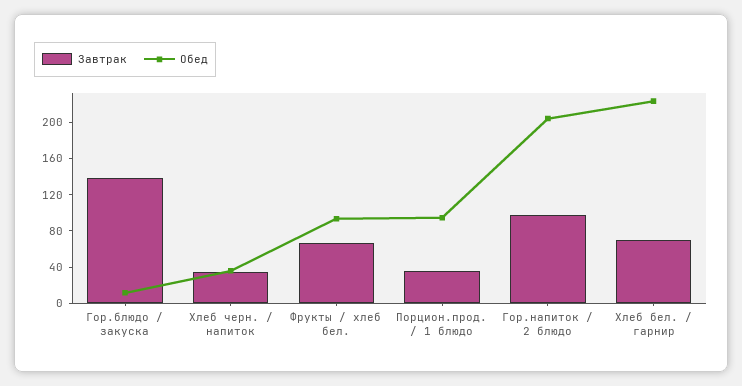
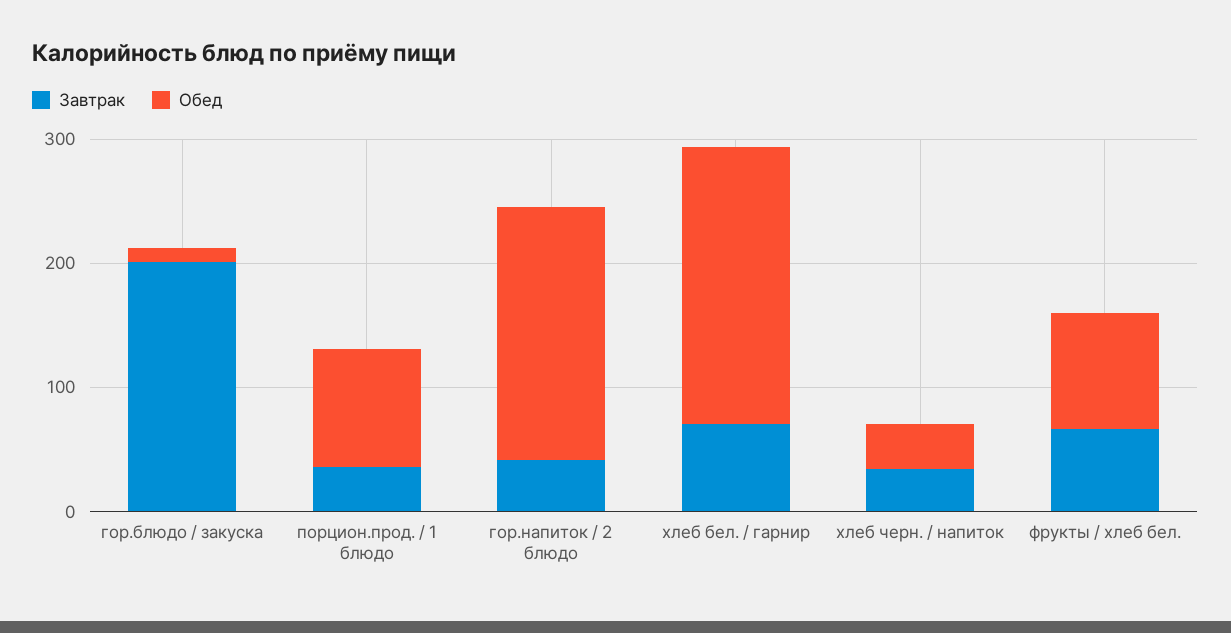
Завтрак, Гор.блюдо / закуска: 140 -> 200
Завтрак, Гор.напиток / 2 блюдо: 100 -> 40

